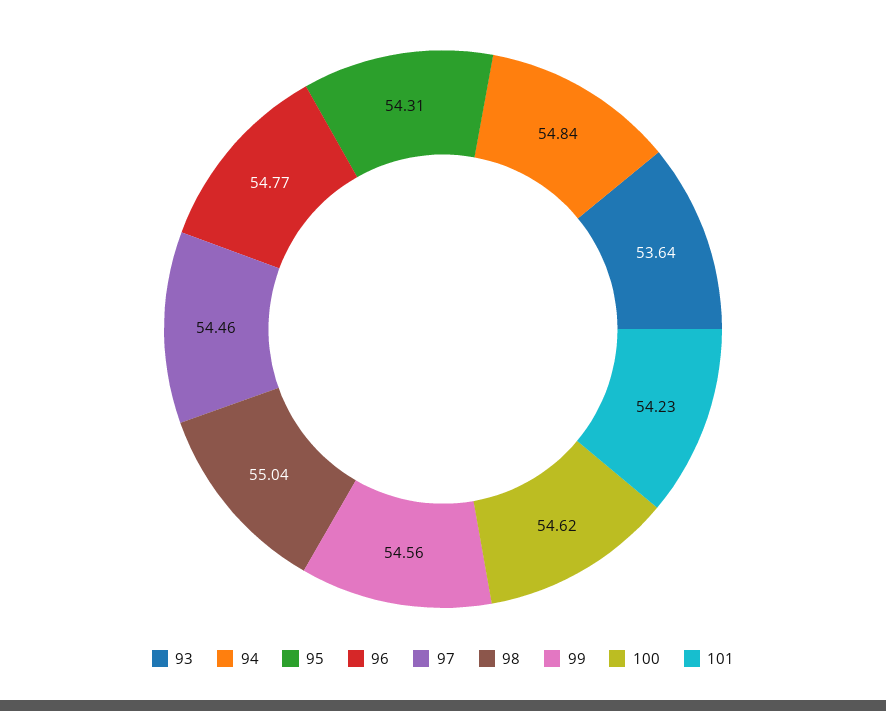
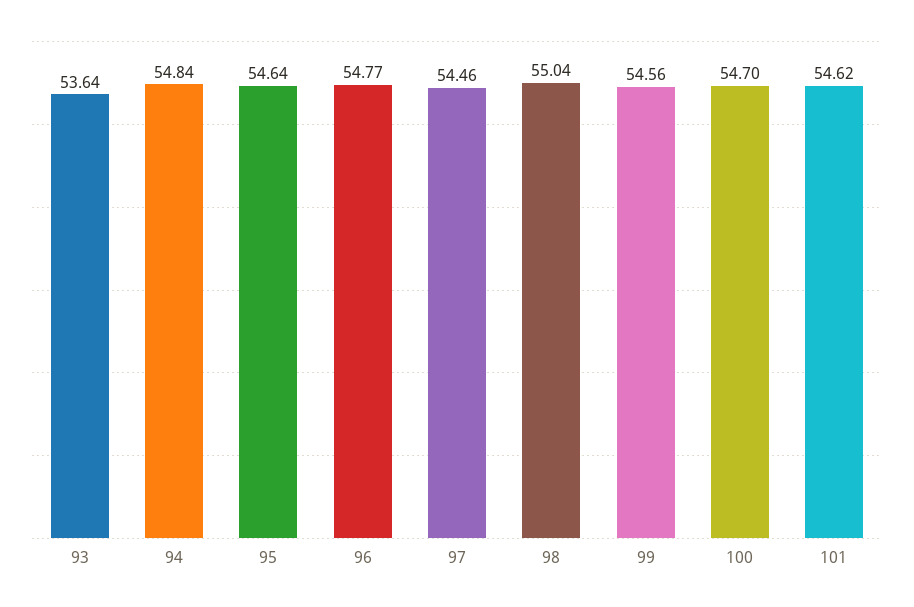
95: 54.31 -> 54.64
100: 54.62 -> 54.7
101: 54.23 -> 54.62

